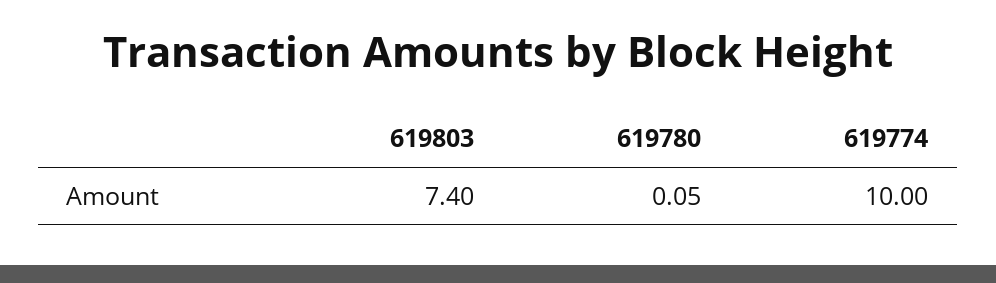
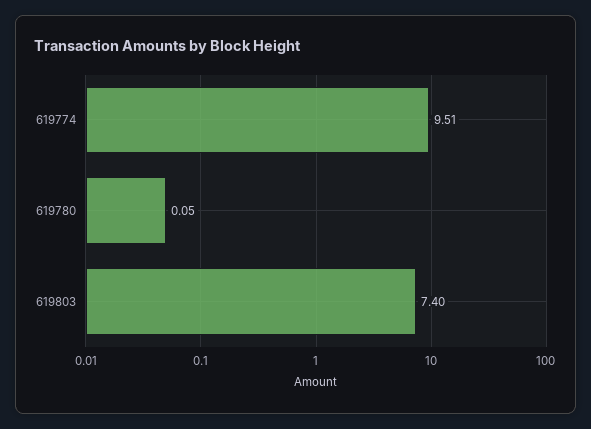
619774: 10 -> 9.51

